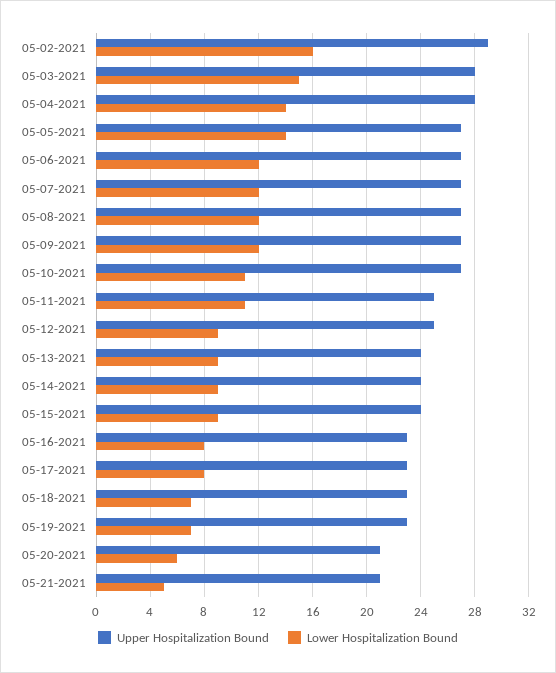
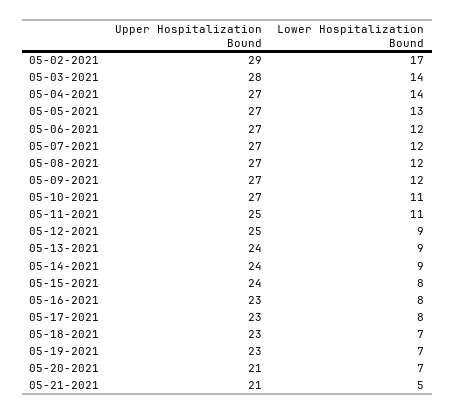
Lower Hospitalization Bound, 05-02-2021: 16 -> 17
Lower Hospitalization Bound, 05-03-2021: 15 -> 14
Upper Hospitalization Bound, 05-04-2021: 28 -> 27
Lower Hospitalization Bound, 05-05-2021: 14 -> 13
Lower Hospitalization Bound, 05-15-2021: 9 -> 8
Lower Hospitalization Bound, 05-20-2021: 6 -> 7

